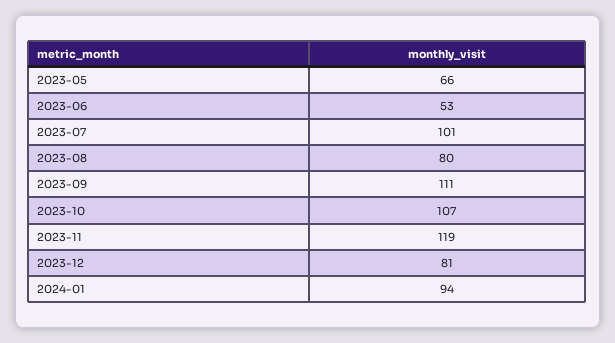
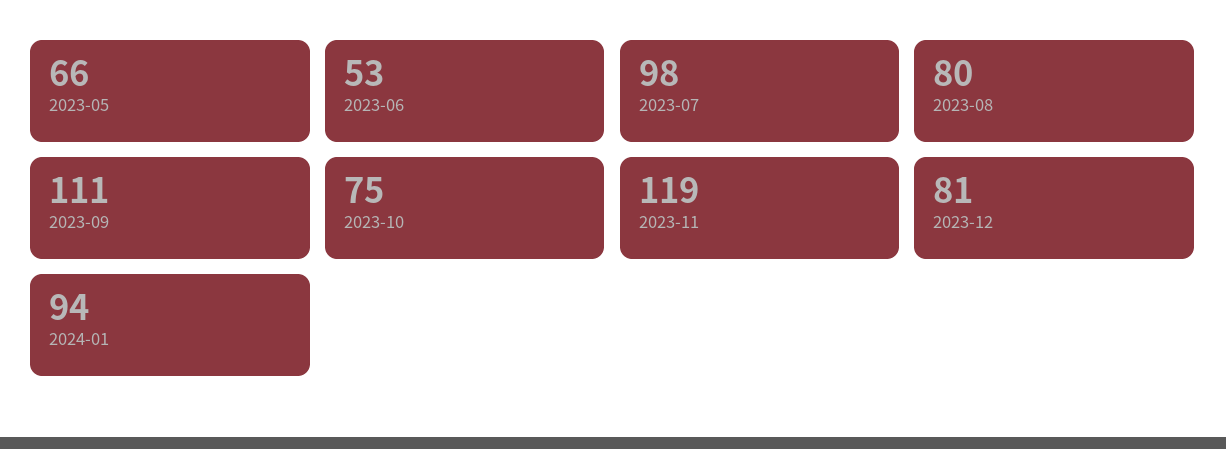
2023-07: 101 -> 98
2023-10: 107 -> 75

